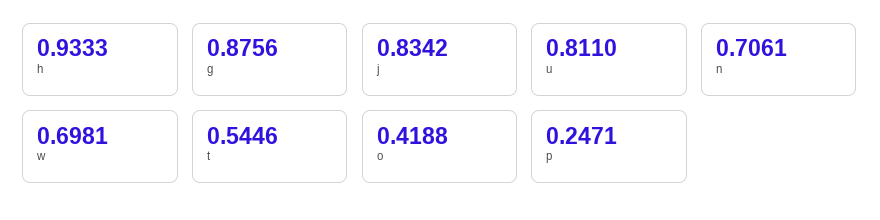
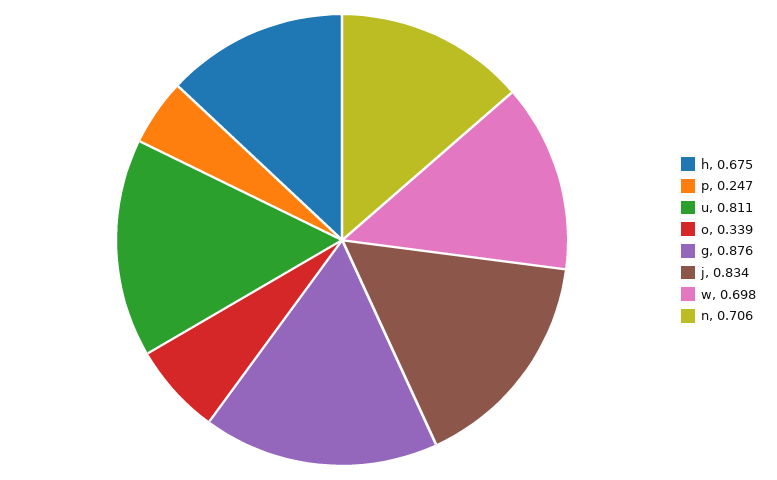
h: 0.9333 -> 0.675
t: 0.5446 -> none
o: 0.4188 -> 0.339

